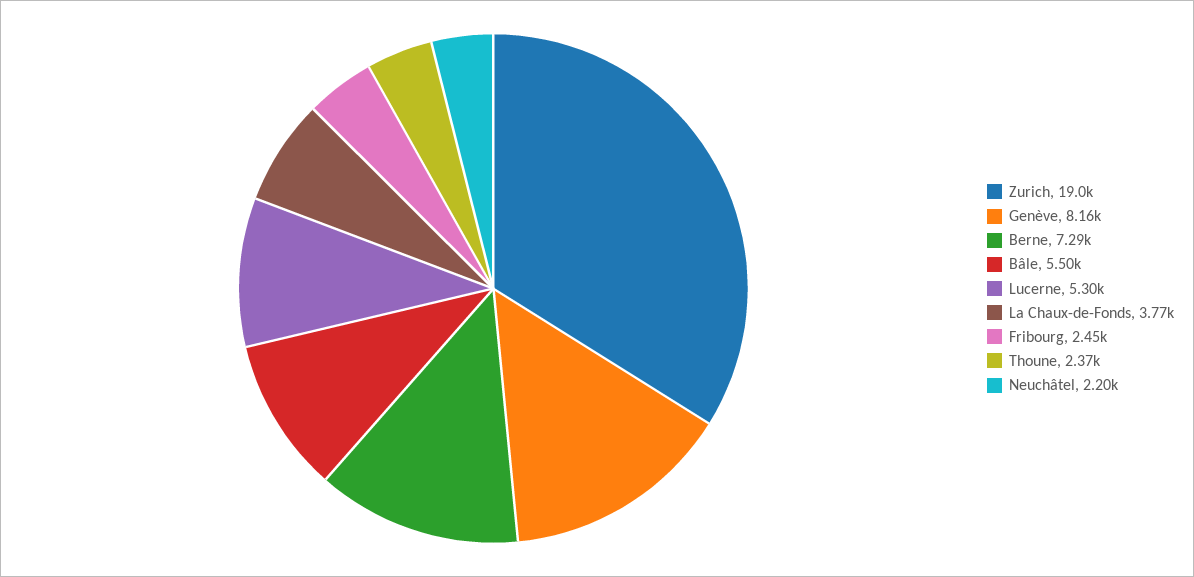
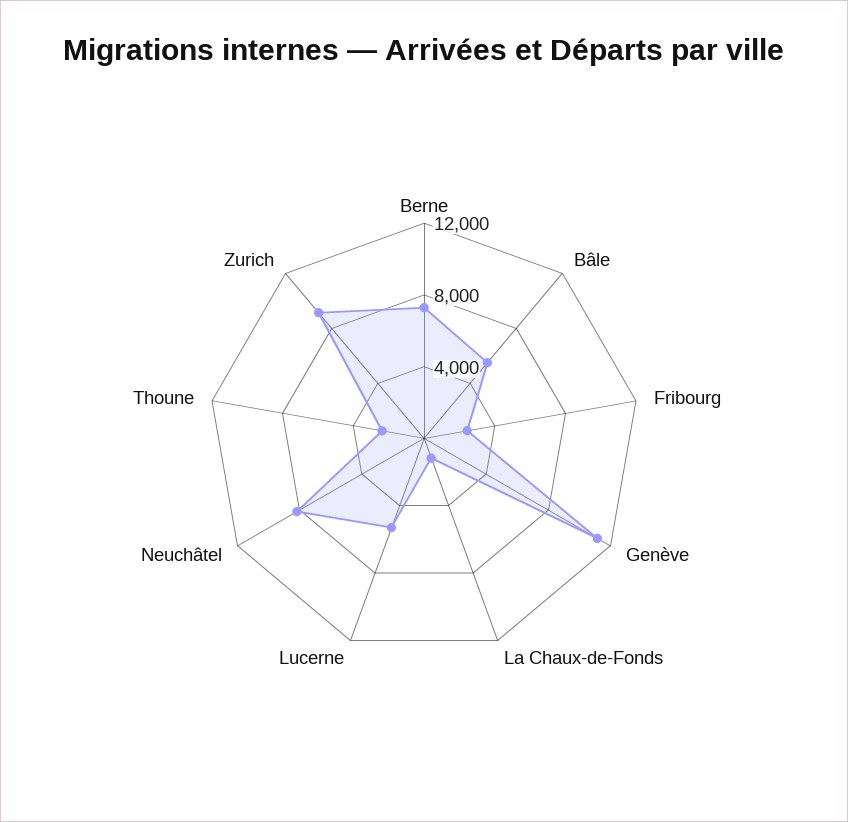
Zurich: 19000 -> 9000
Genève: 8160 -> 11000
La Chaux-de-Fonds: 3770 -> 1000
Neuchâtel: 2200 -> 8000

